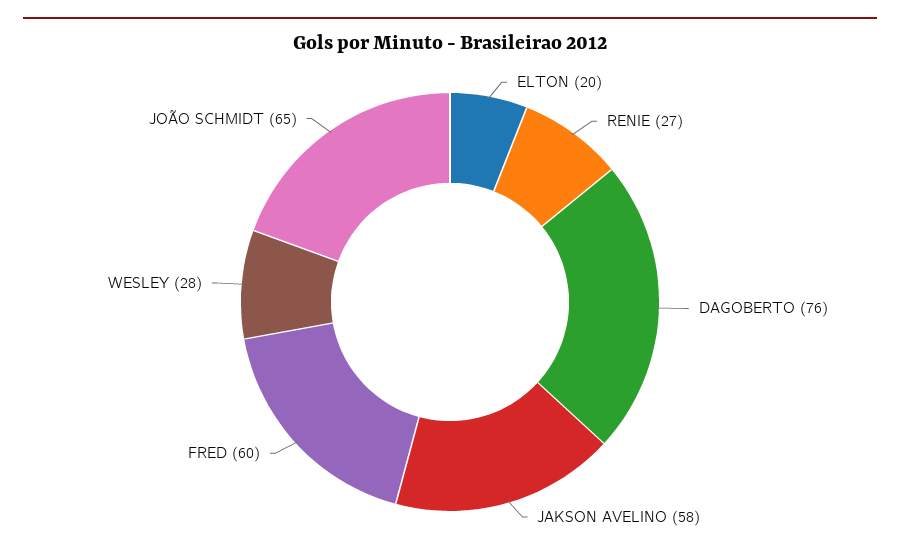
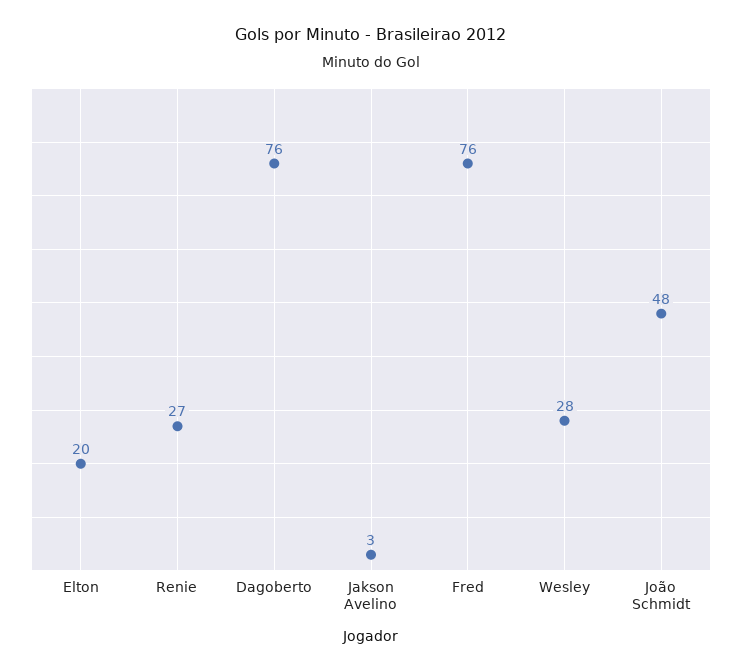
JAKSON AVELINO: 58 -> 3
FRED: 60 -> 76
JOÃO SCHMIDT: 65 -> 48

